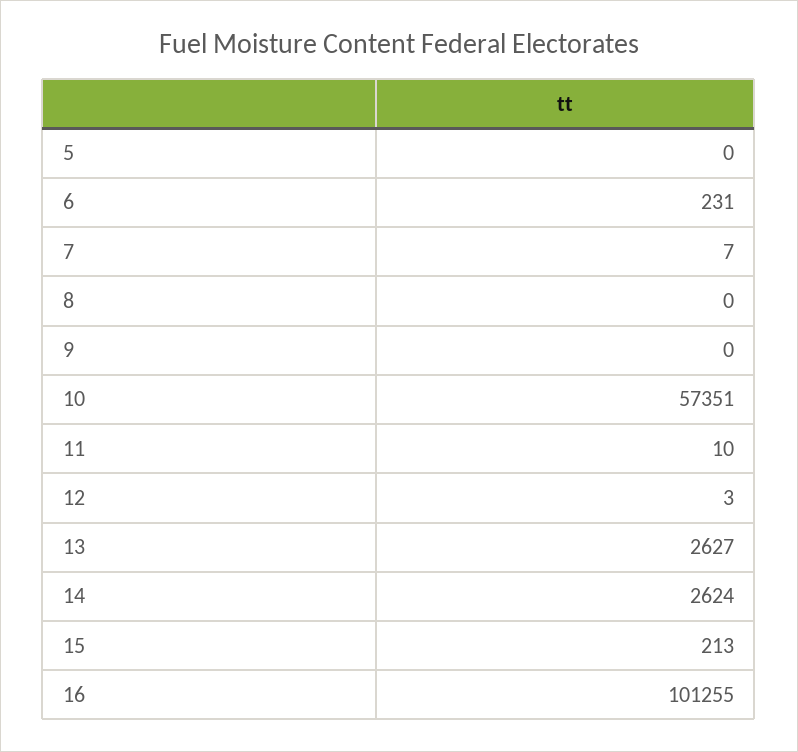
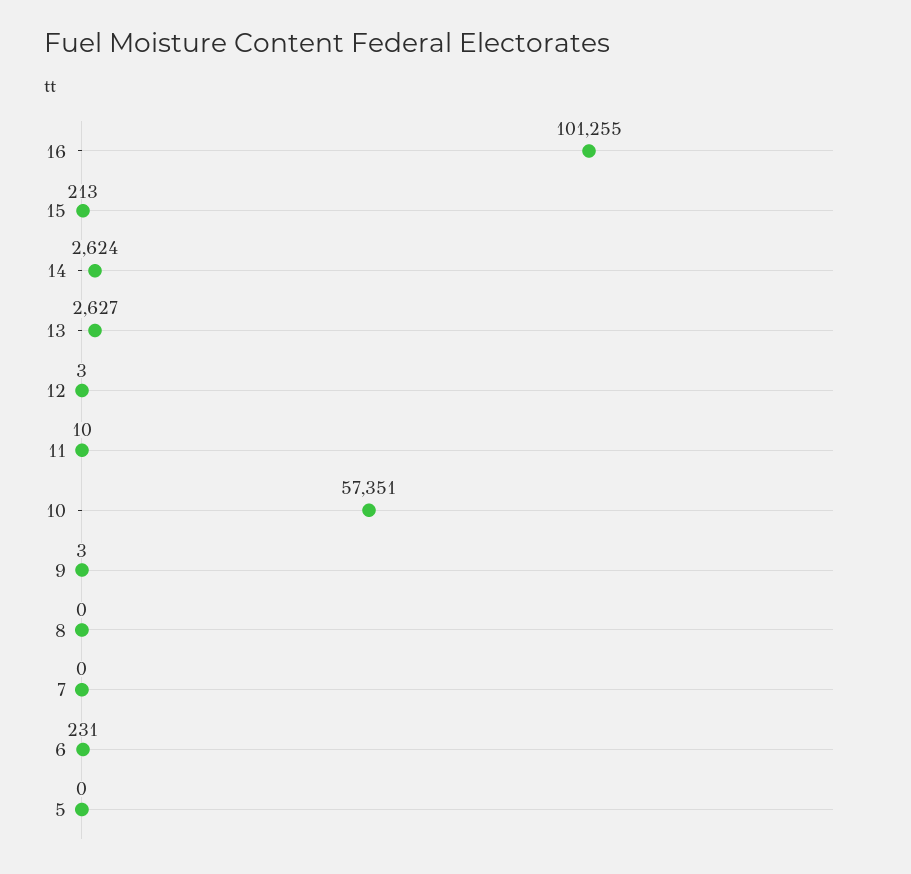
7: 7 -> 0
9: 0 -> 3

